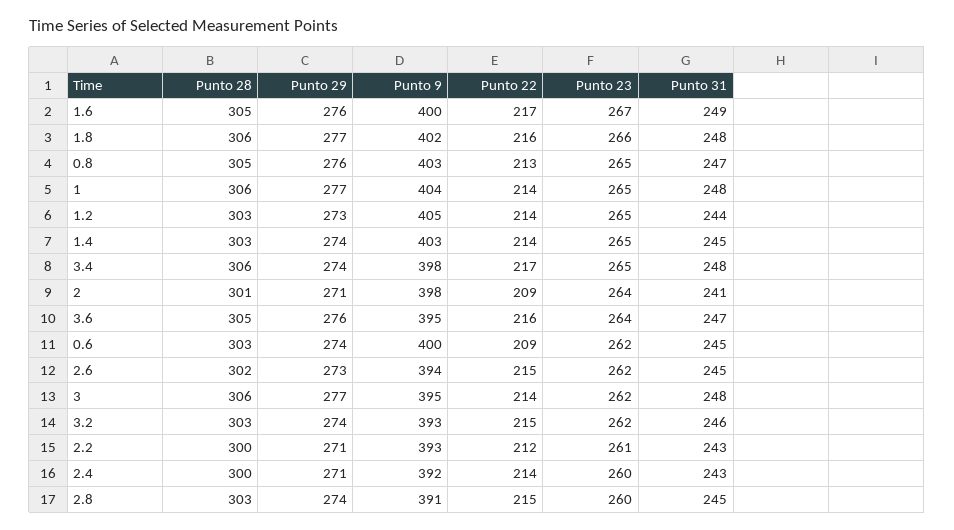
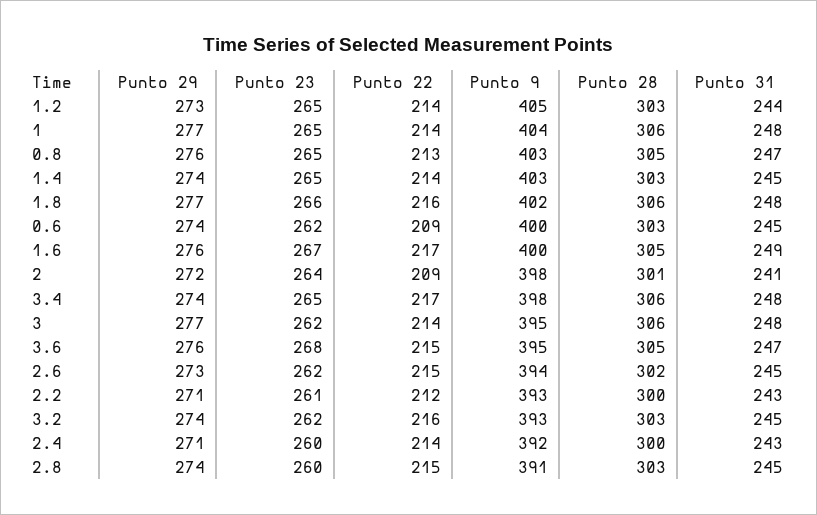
Punto 29, 2: 271 -> 272
Punto 22, 3.6: 216 -> 215
Punto 23, 3.6: 264 -> 268
Punto 22, 3.2: 215 -> 216
Punto 31, 3.2: 246 -> 245

